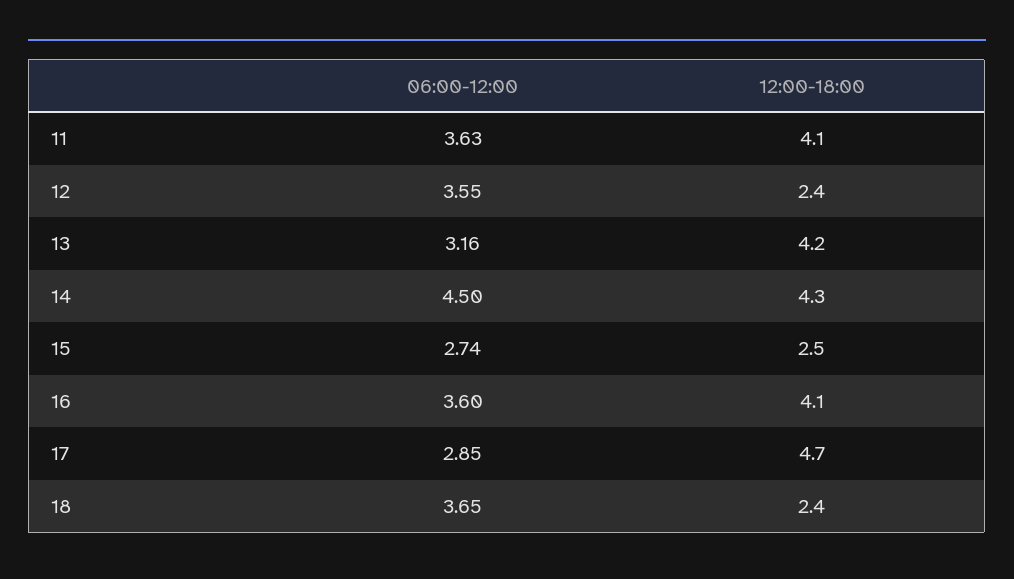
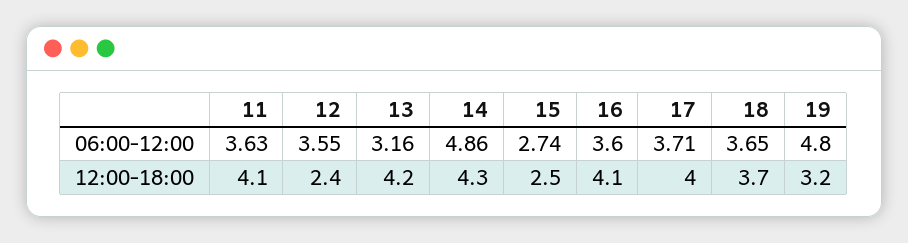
06:00-12:00, 14: 4.5 -> 4.86
06:00-12:00, 17: 2.85 -> 3.71
12:00-18:00, 17: 4.7 -> 4
12:00-18:00, 18: 2.4 -> 3.7
06:00-12:00, 19: none -> 4.8
12:00-18:00, 19: none -> 3.2

